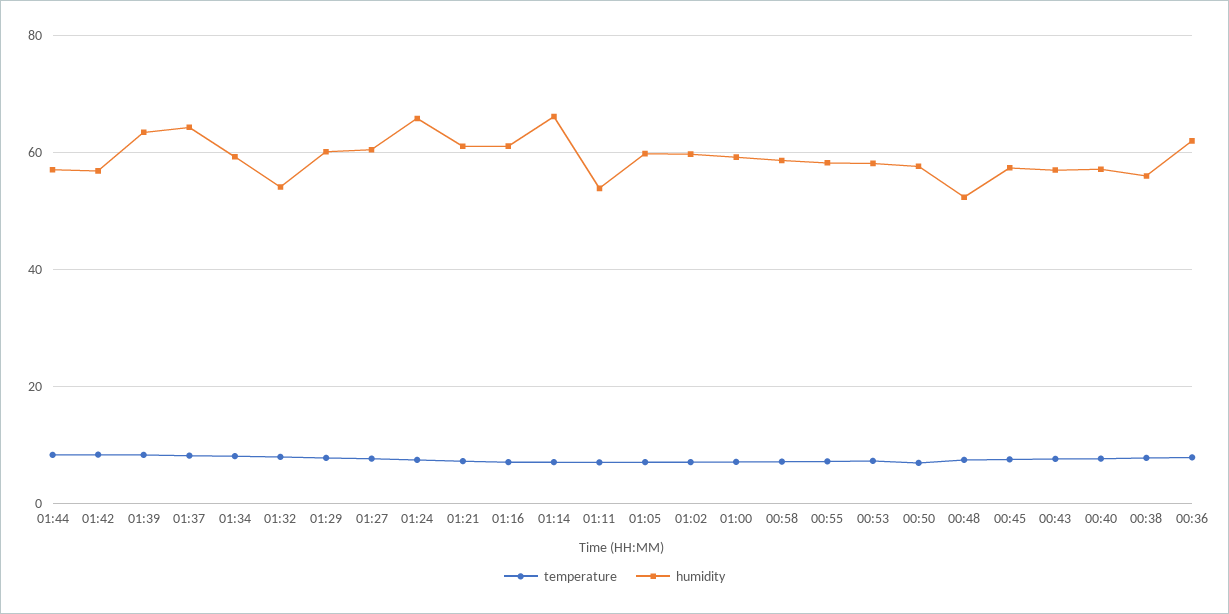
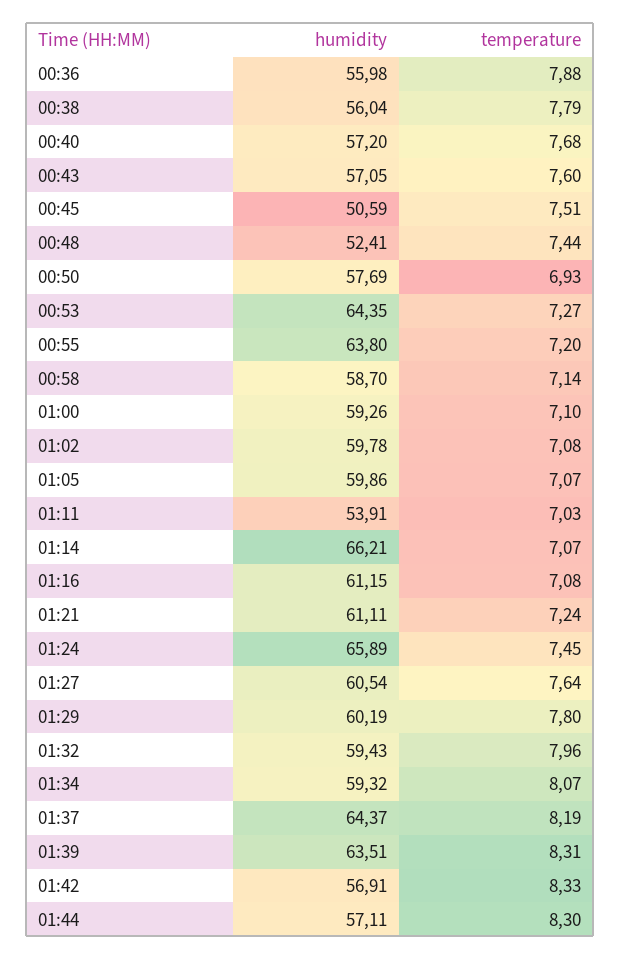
humidity, 01:32: 54 -> 59.43
humidity, 00:55: 58 -> 63.8
humidity, 00:53: 58 -> 64.35
humidity, 00:45: 58 -> 50.59
humidity, 00:36: 62 -> 55.98

